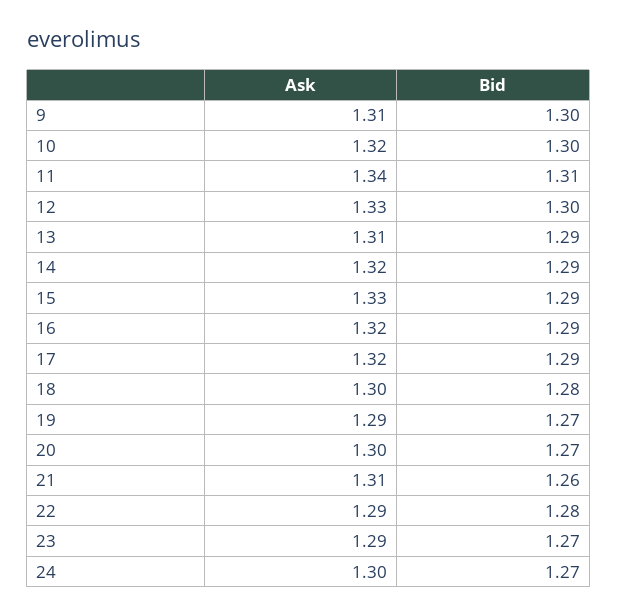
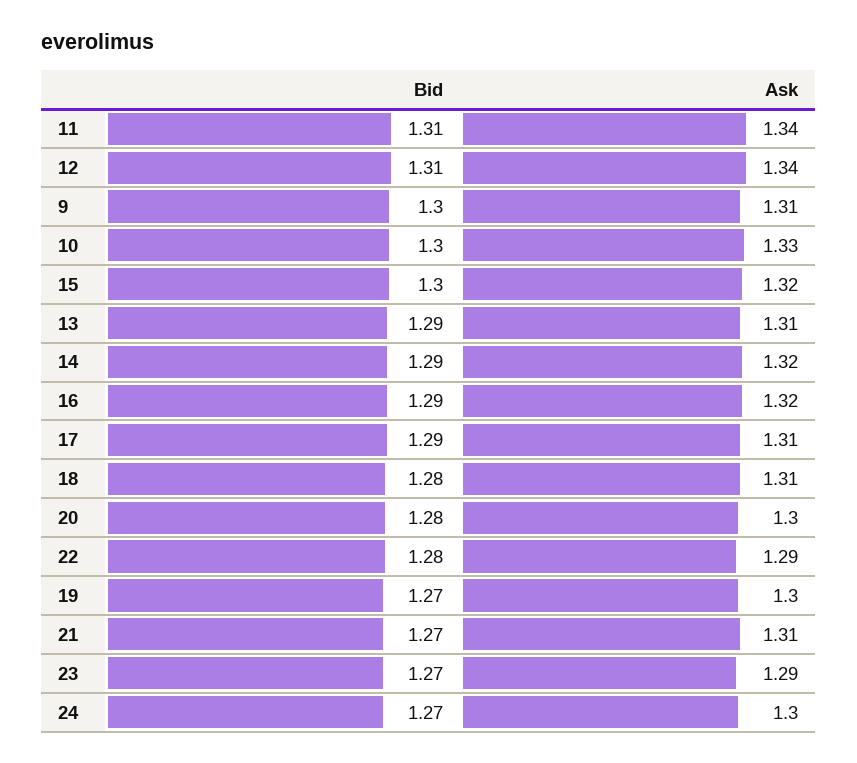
Ask, 10: 1.32 -> 1.33
Ask, 12: 1.33 -> 1.34
Bid, 12: 1.3 -> 1.31
Ask, 15: 1.33 -> 1.32
Bid, 15: 1.29 -> 1.3
Ask, 17: 1.32 -> 1.31
Ask, 18: 1.3 -> 1.31
Ask, 19: 1.29 -> 1.3
Bid, 20: 1.27 -> 1.28
Bid, 21: 1.26 -> 1.27

